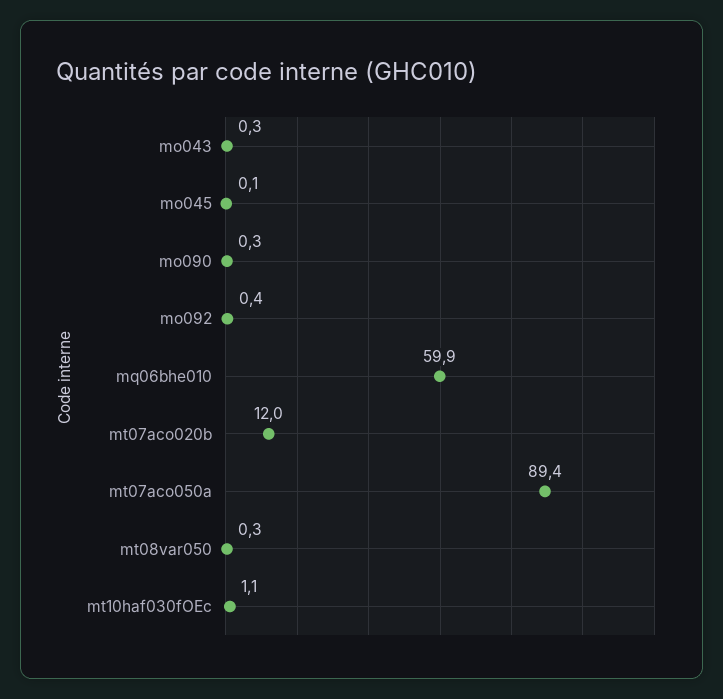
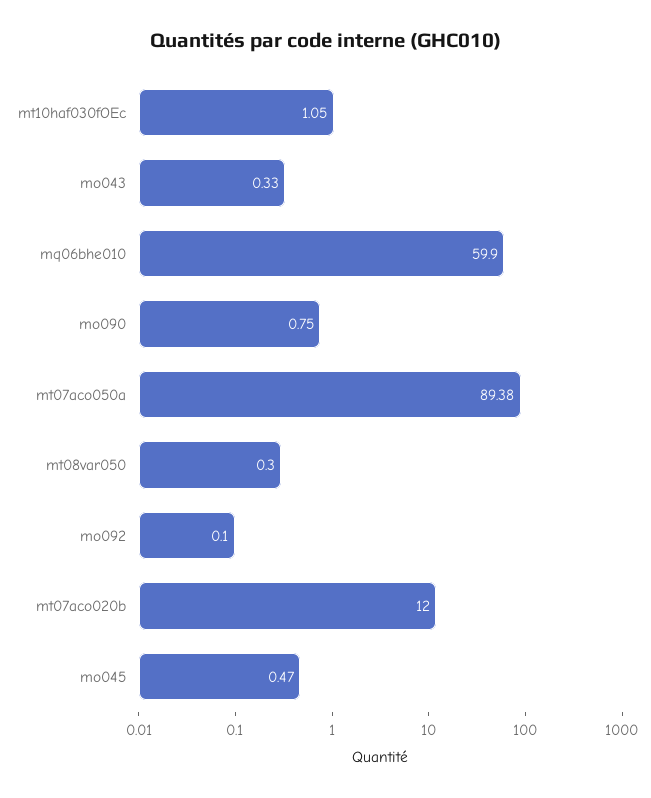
mo045: 0.1 -> 0.47
mo090: 0.3 -> 0.75
mo092: 0.4 -> 0.1

